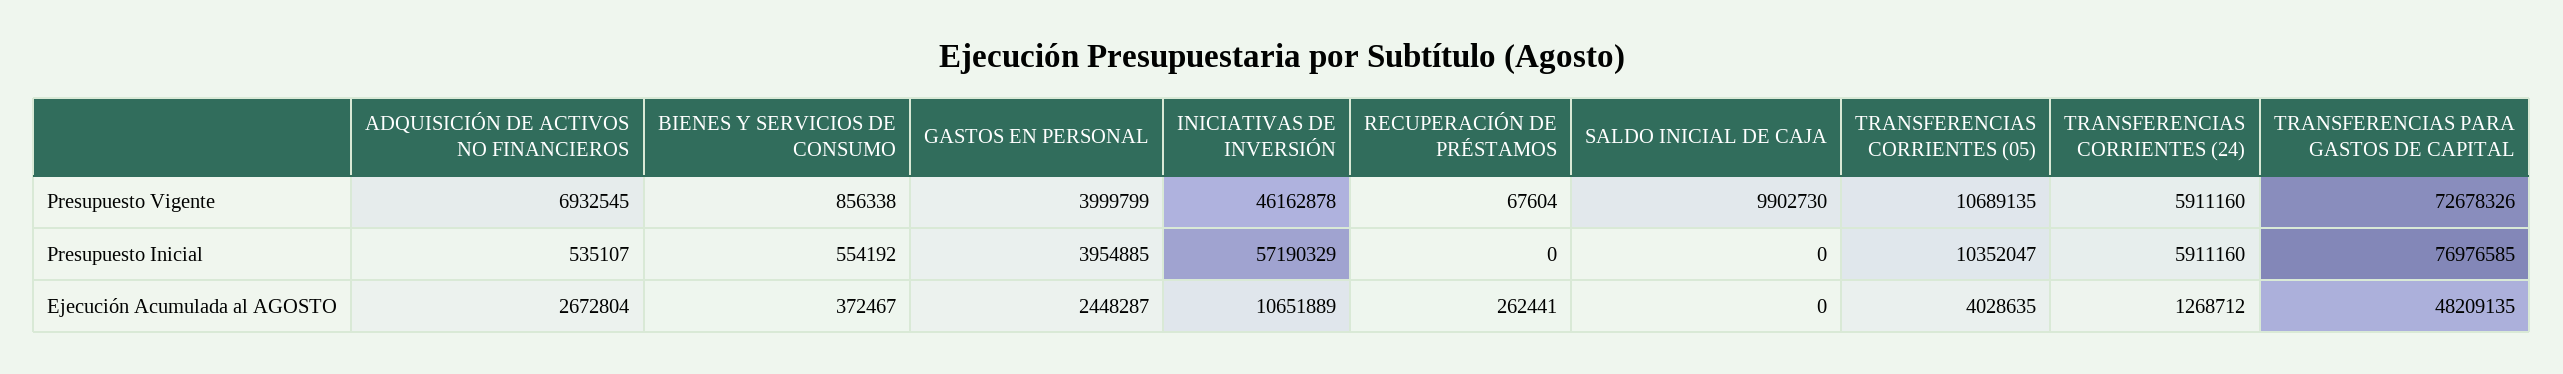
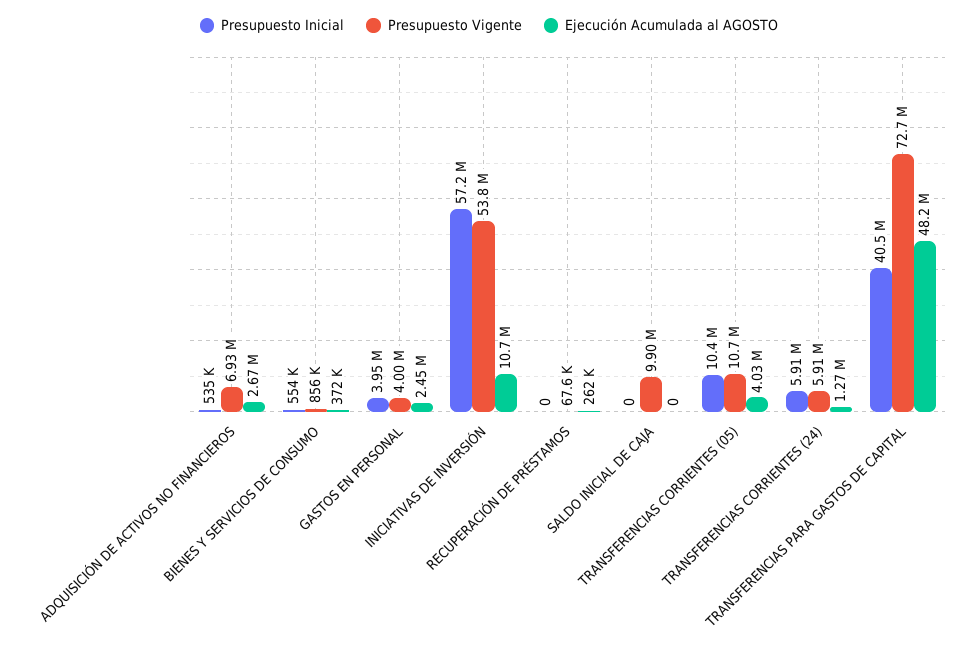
Presupuesto Vigente, INICIATIVAS DE INVERSIÓN: 46162878 -> 53800000
Presupuesto Inicial, TRANSFERENCIAS PARA GASTOS DE CAPITAL: 76976585 -> 40500000

